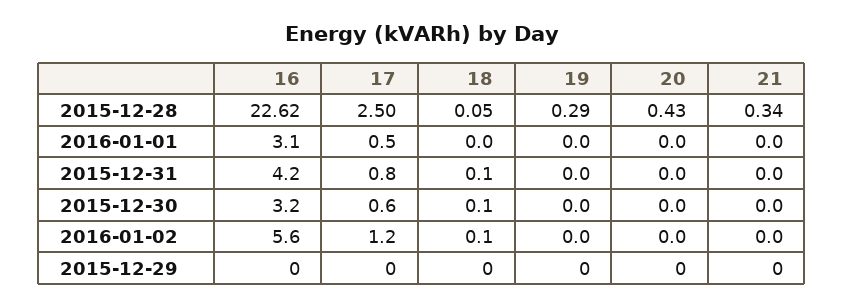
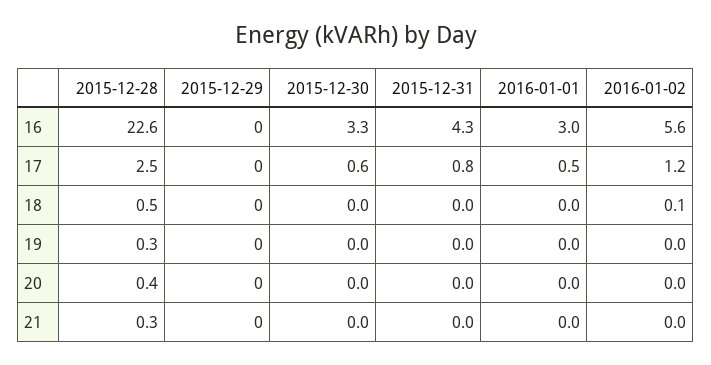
18, 2015-12-28: 0.05 -> 0.5
16, 2016-01-01: 3.1 -> 3
16, 2015-12-31: 4.2 -> 4.3
18, 2015-12-31: 0.1 -> 0
16, 2015-12-30: 3.2 -> 3.3
18, 2015-12-30: 0.1 -> 0

